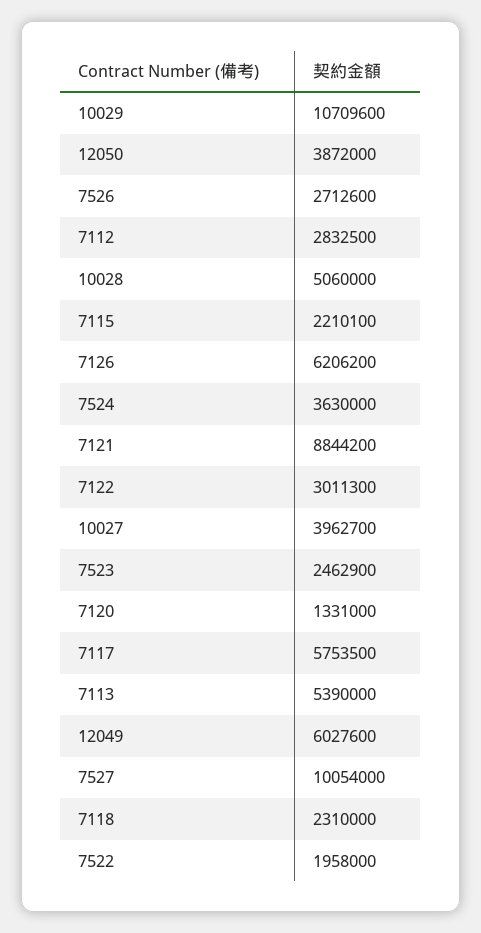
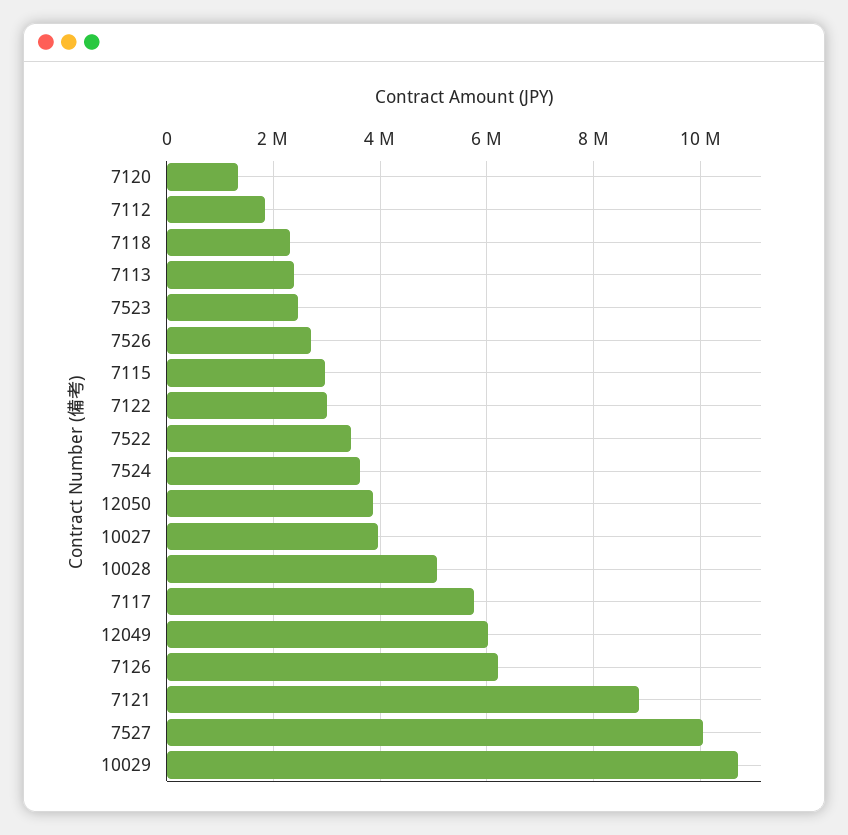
7112: 2832500 -> 1800000
7115: 2210100 -> 3000000
7113: 5390000 -> 2400000
7522: 1958000 -> 3400000

